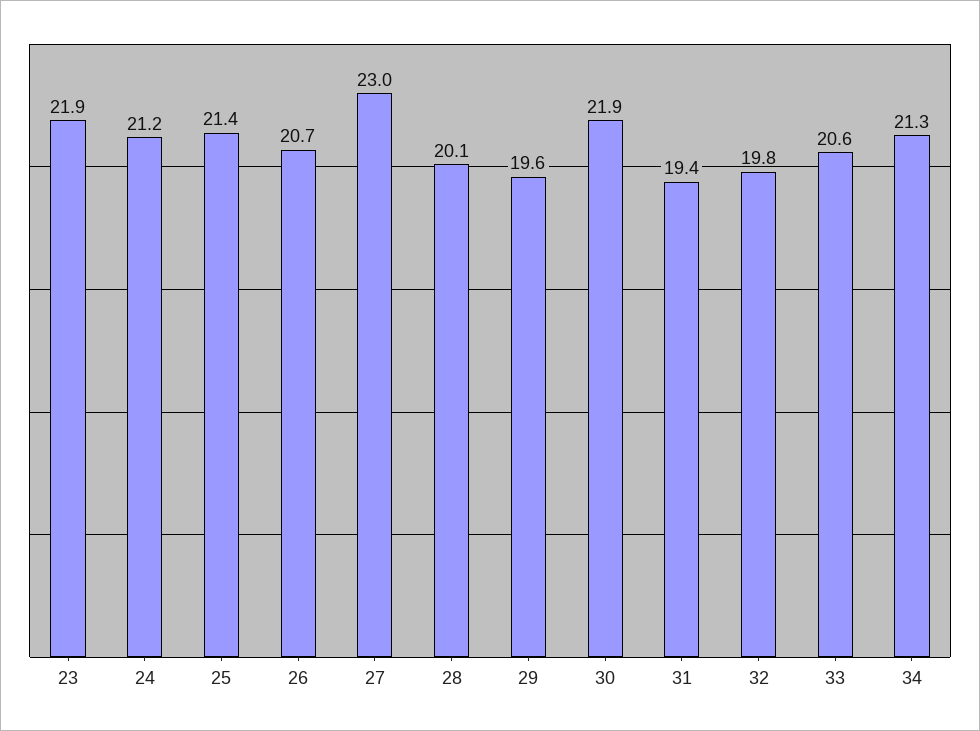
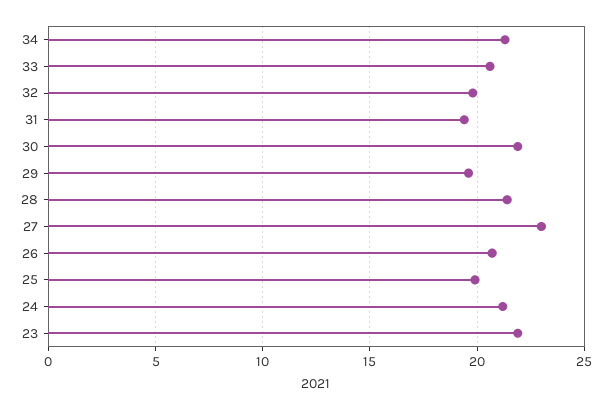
25: 21.4 -> 20
28: 20.1 -> 21.5

